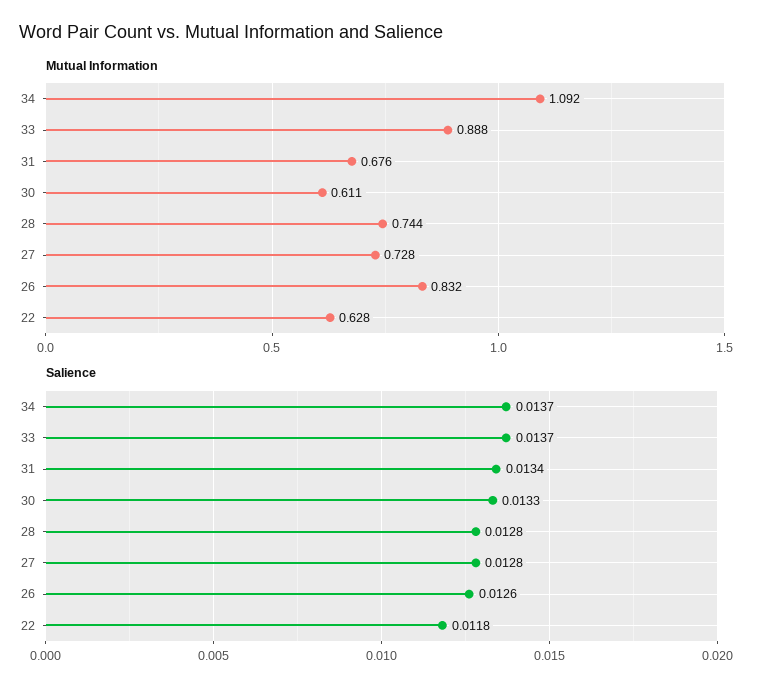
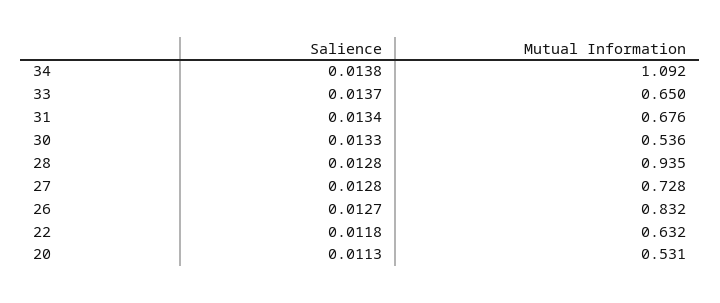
Mutual Information, 33: 0.888 -> 0.65
Mutual Information, 30: 0.611 -> 0.536
Mutual Information, 28: 0.744 -> 0.935
Mutual Information, 22: 0.628 -> 0.632
Salience, 34: 0.0137 -> 0.0138
Salience, 26: 0.0126 -> 0.0127
Salience, 20: none -> 0.0113
Mutual Information, 20: none -> 0.531

